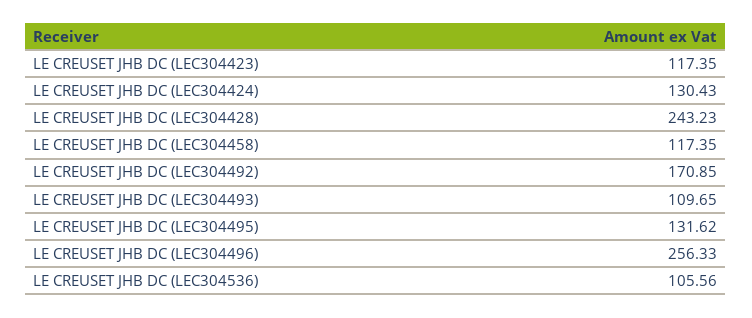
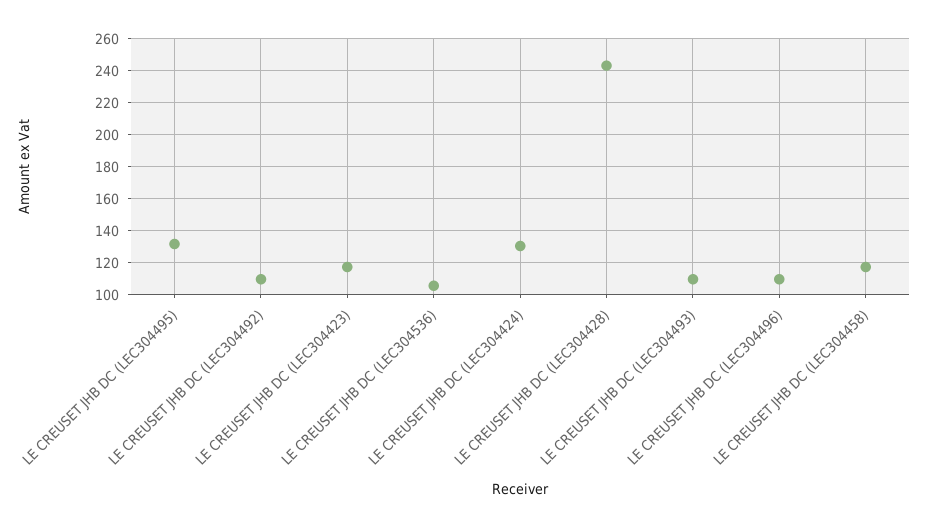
LE CREUSET JHB DC (LEC304492): 170.85 -> 110
LE CREUSET JHB DC (LEC304496): 256.33 -> 110

